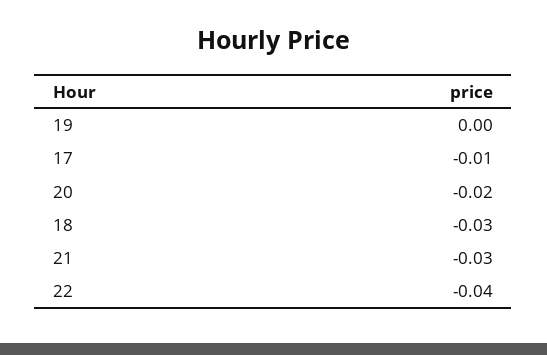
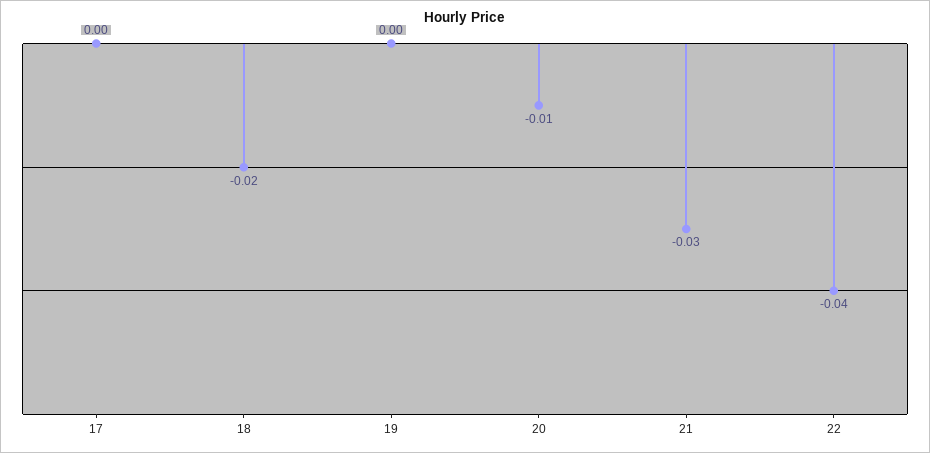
17: -0.01 -> 0
20: -0.02 -> -0.01
18: -0.03 -> -0.02

